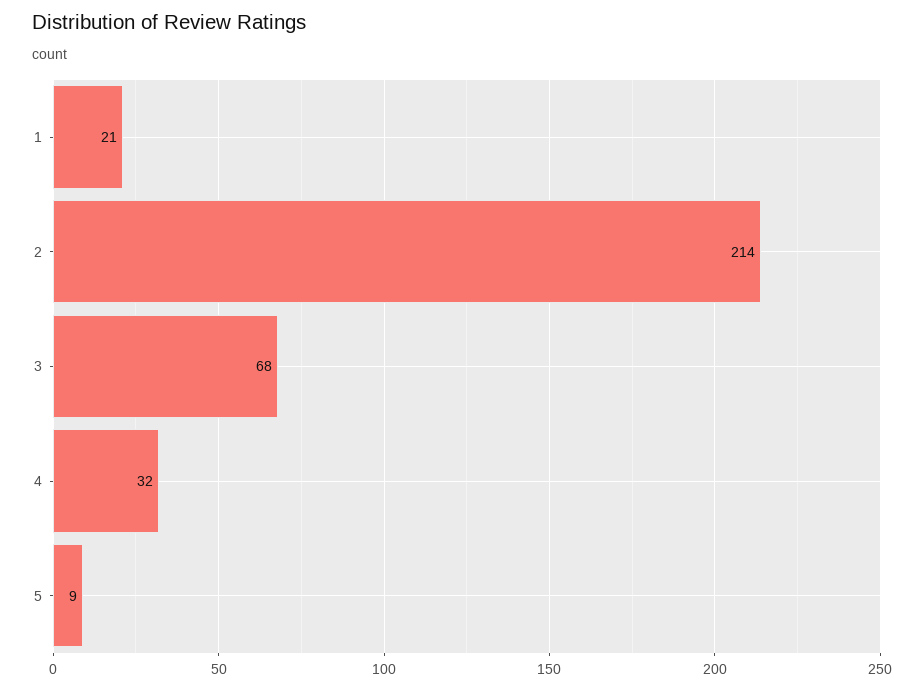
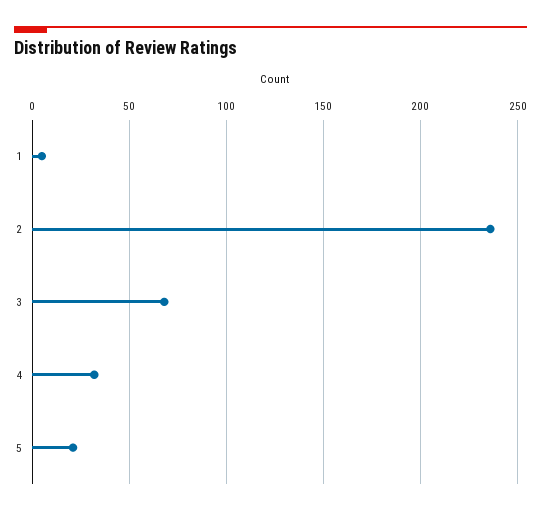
1: 21 -> 5
2: 214 -> 235
5: 9 -> 20

